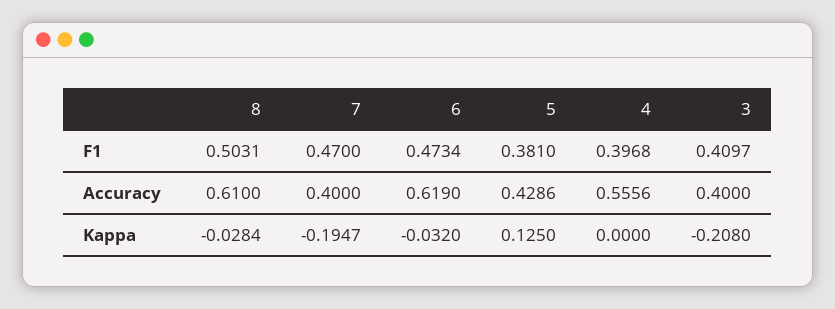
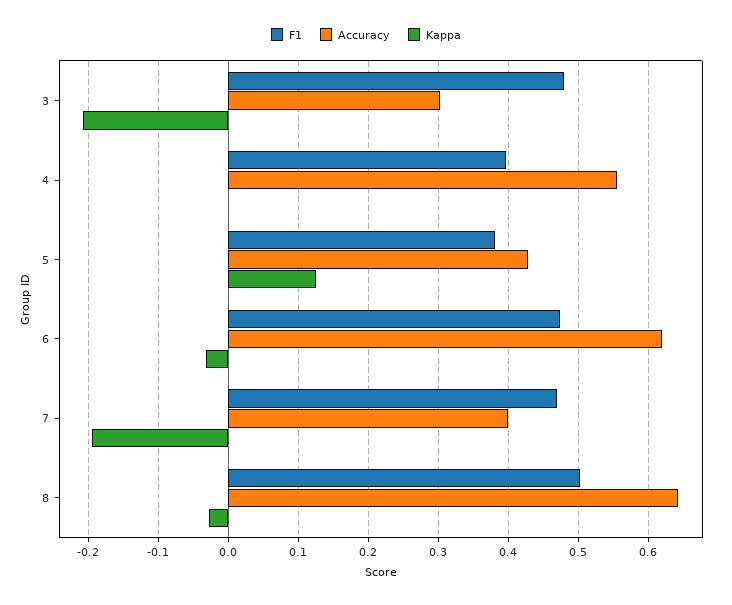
F1, 3: 0.4097 -> 0.48
Accuracy, 8: 0.61 -> 0.64
Accuracy, 3: 0.4 -> 0.3

